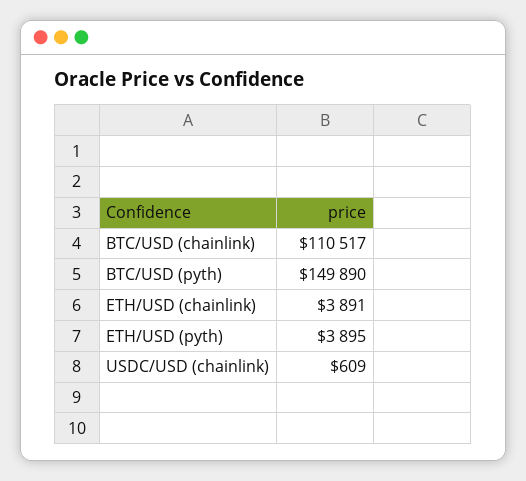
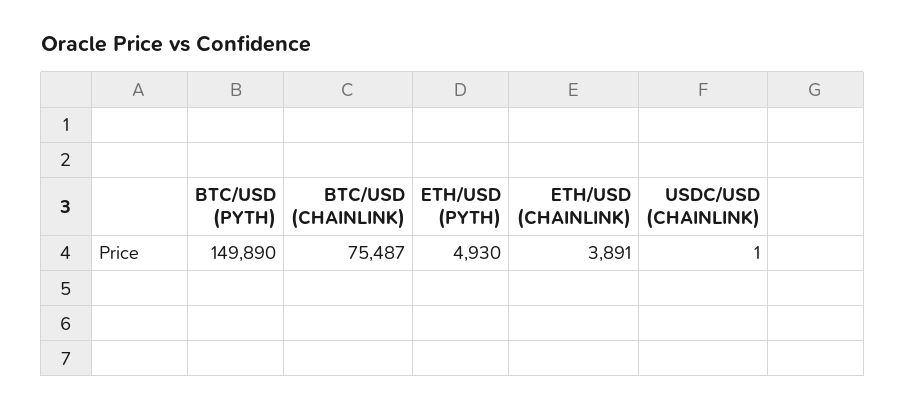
BTC/USD (chainlink): 110517 -> 75487
ETH/USD (pyth): 3895 -> 4930
USDC/USD (chainlink): 609 -> 1

